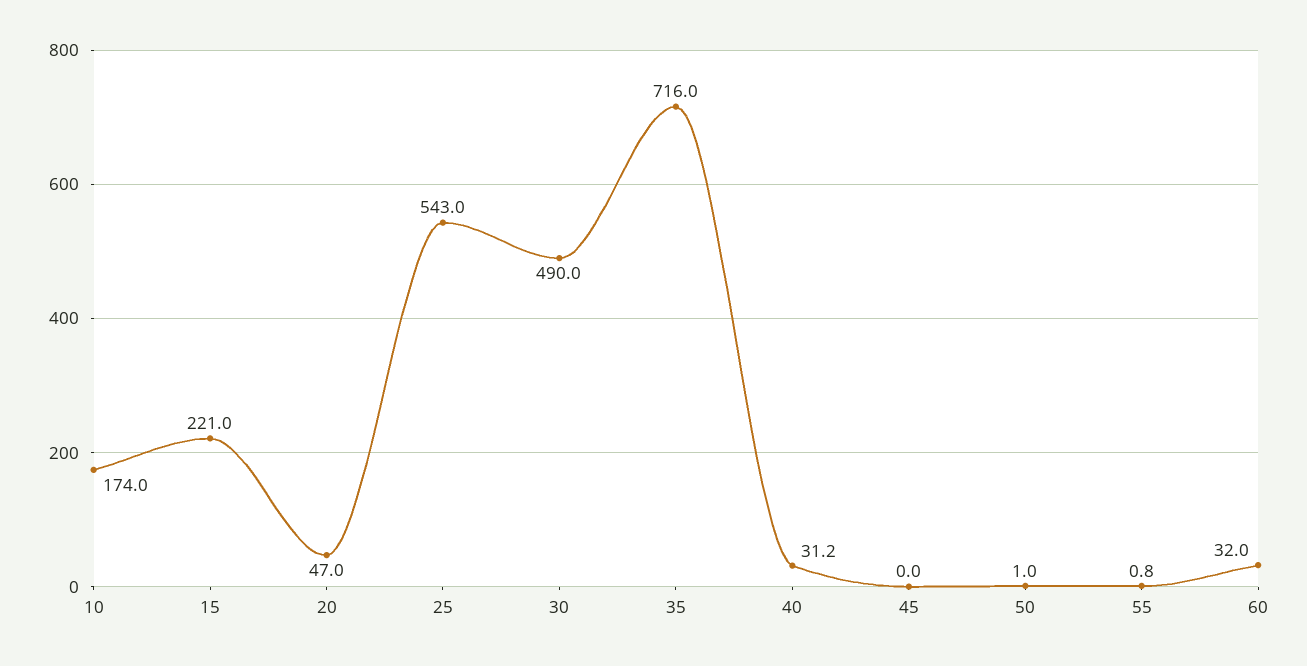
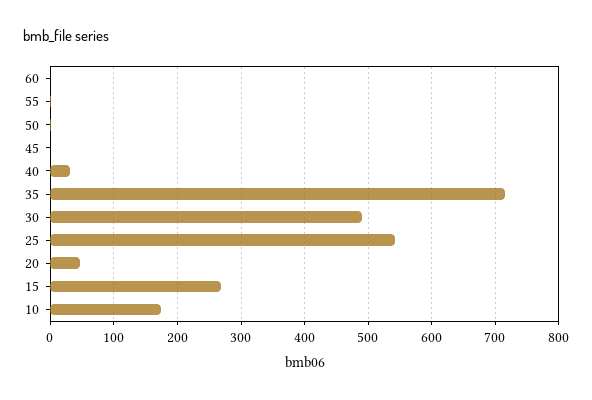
15: 221 -> 270
60: 32 -> 0

